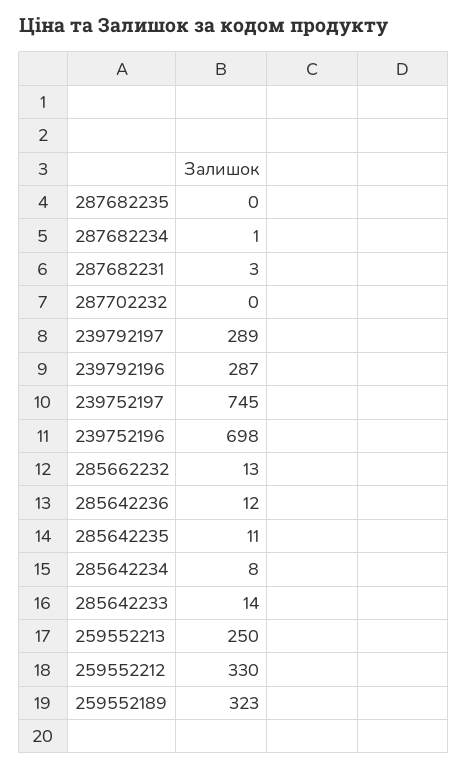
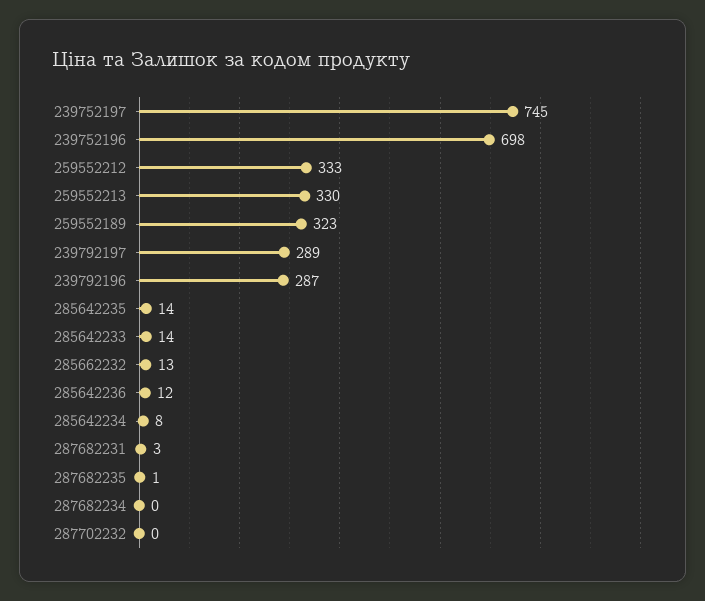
287682235: 0 -> 1
287682234: 1 -> 0
285642235: 11 -> 14
259552213: 250 -> 330
259552212: 330 -> 333

